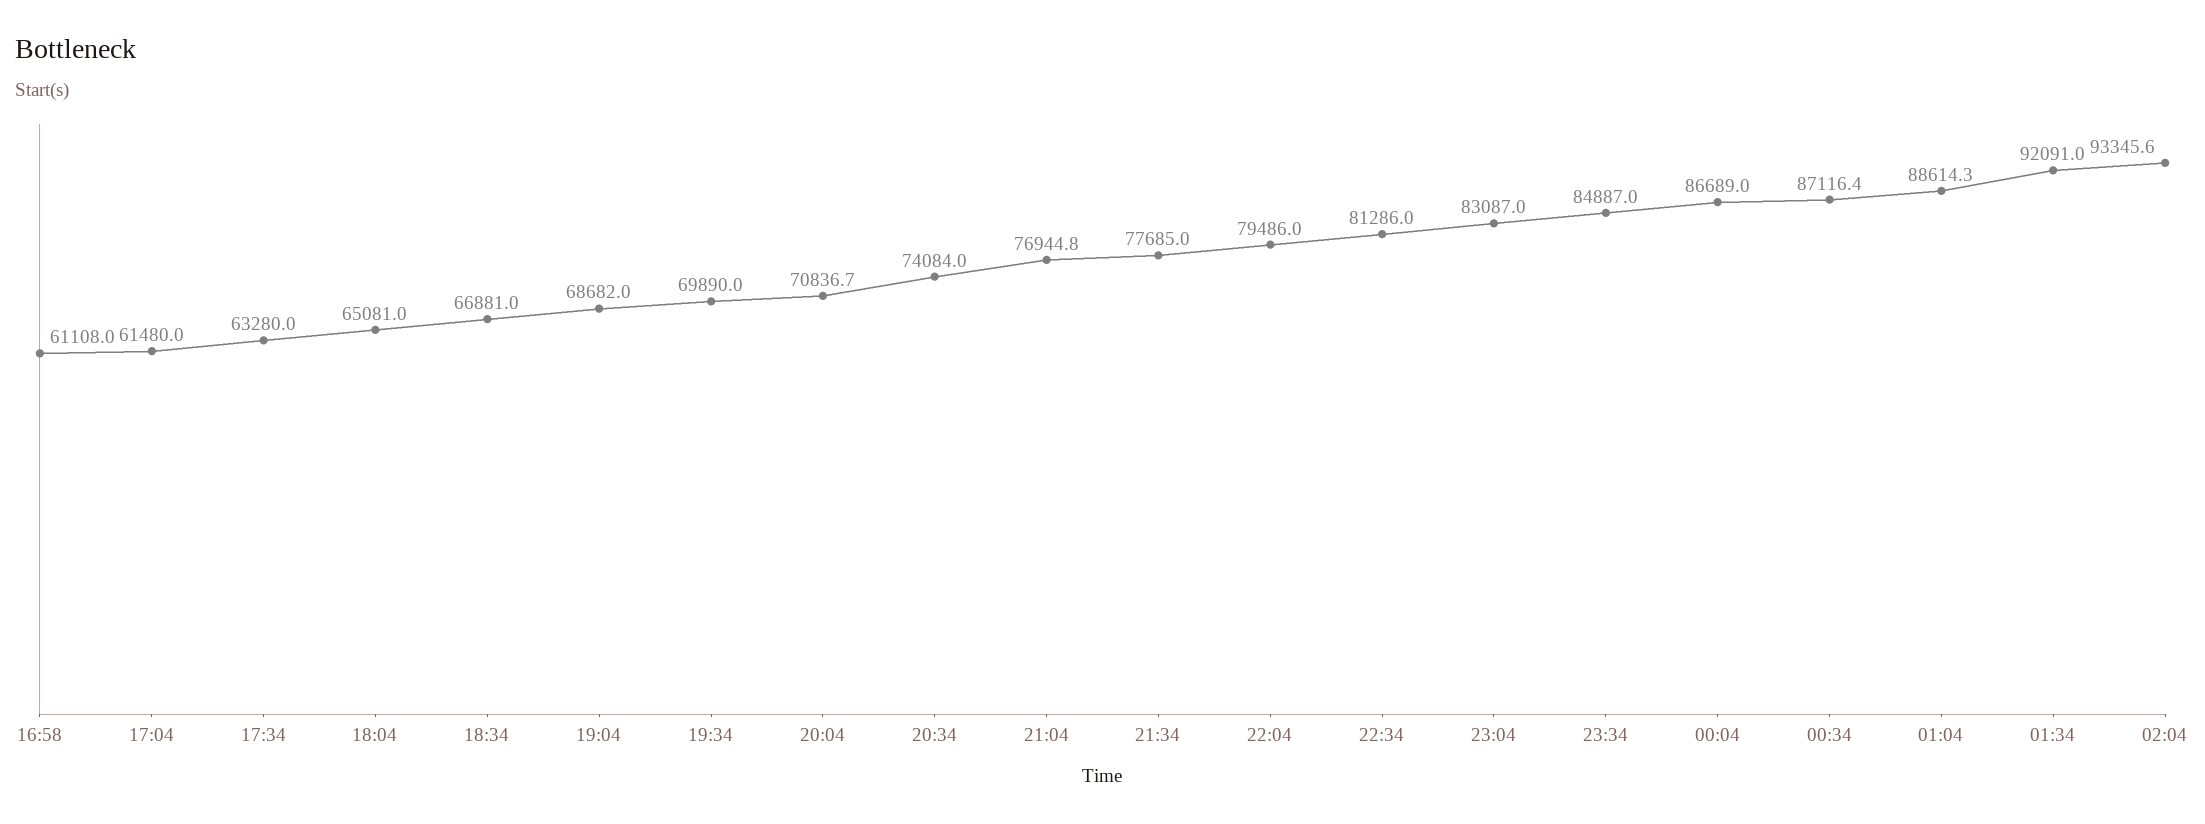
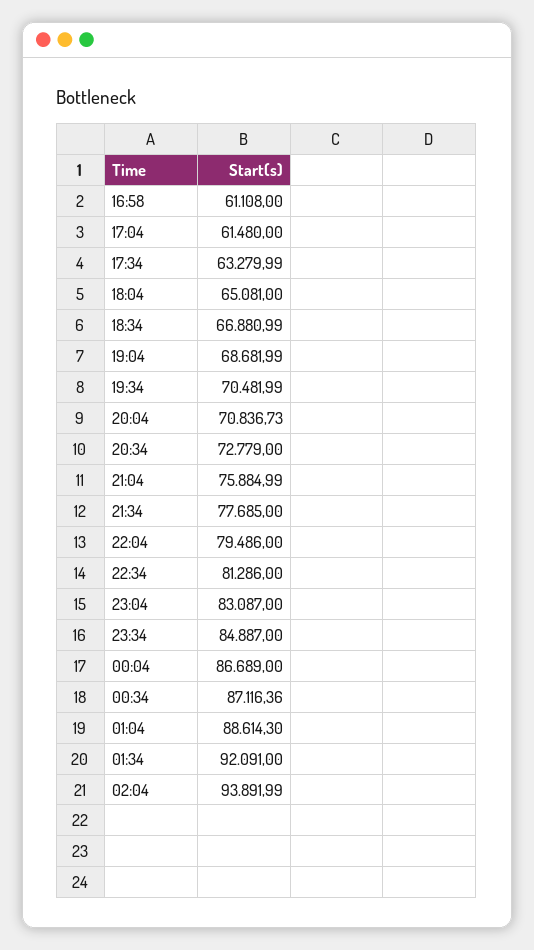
19:34: 69890 -> 70481.99
20:34: 74084 -> 72779
21:04: 76944.8 -> 75884.99
02:04: 93345.6 -> 93891.99

